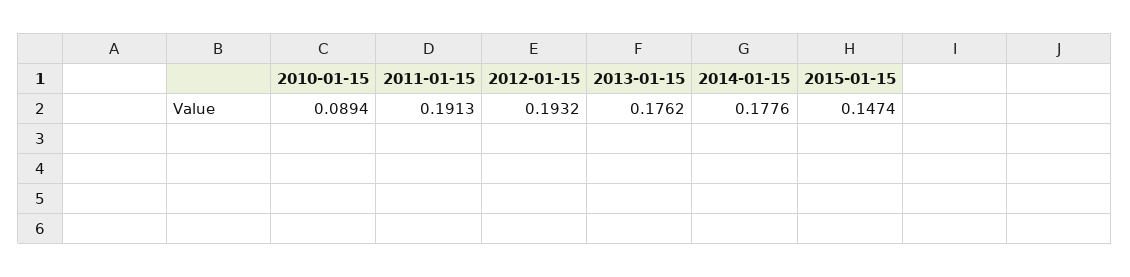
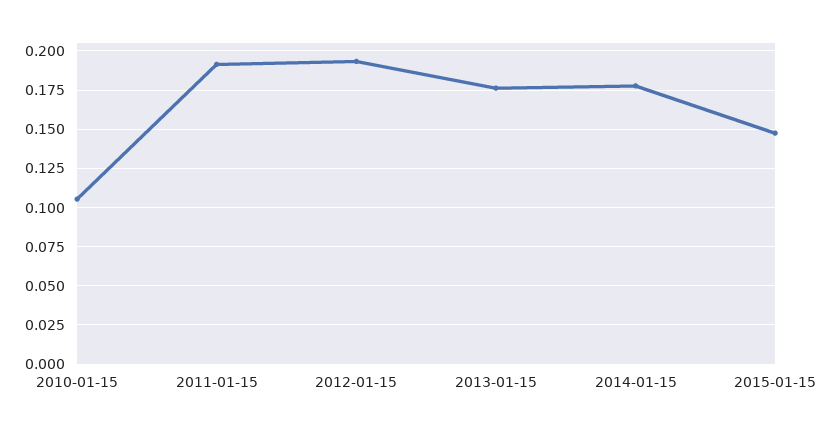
2010-01-15: 0.0894 -> 0.105

